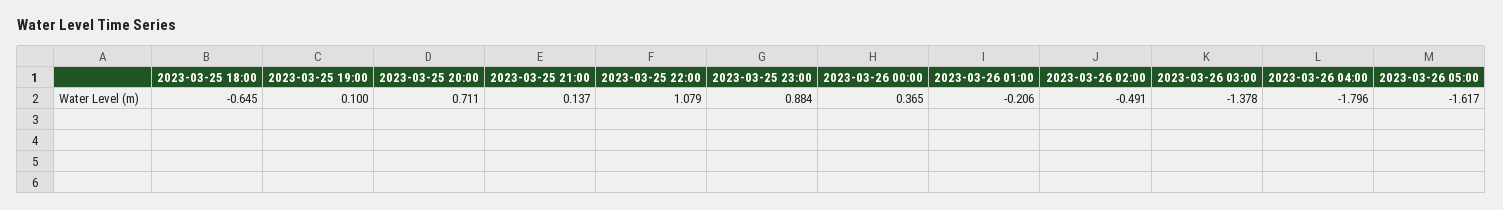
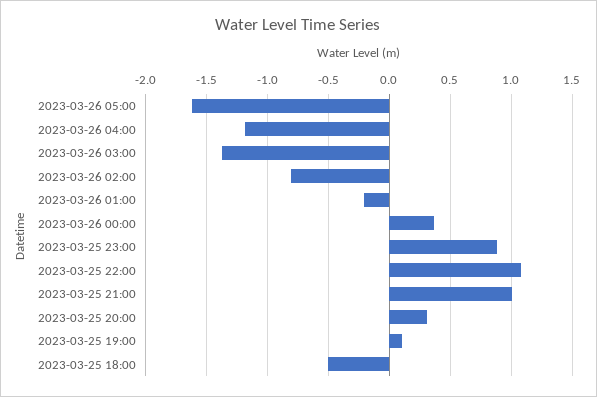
2023-03-25 18:00: -0.645 -> -0.5
2023-03-25 20:00: 0.711 -> 0.3
2023-03-25 21:00: 0.137 -> 1
2023-03-26 02:00: -0.491 -> -0.8
2023-03-26 04:00: -1.796 -> -1.2

